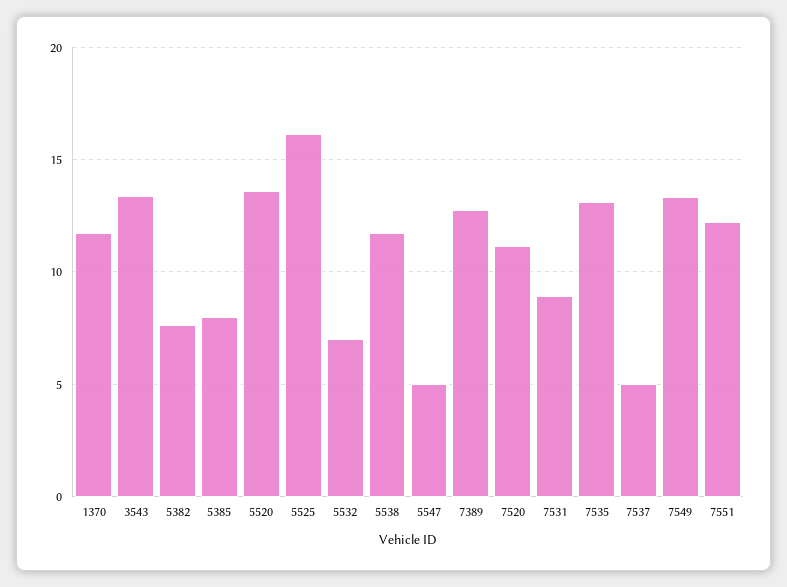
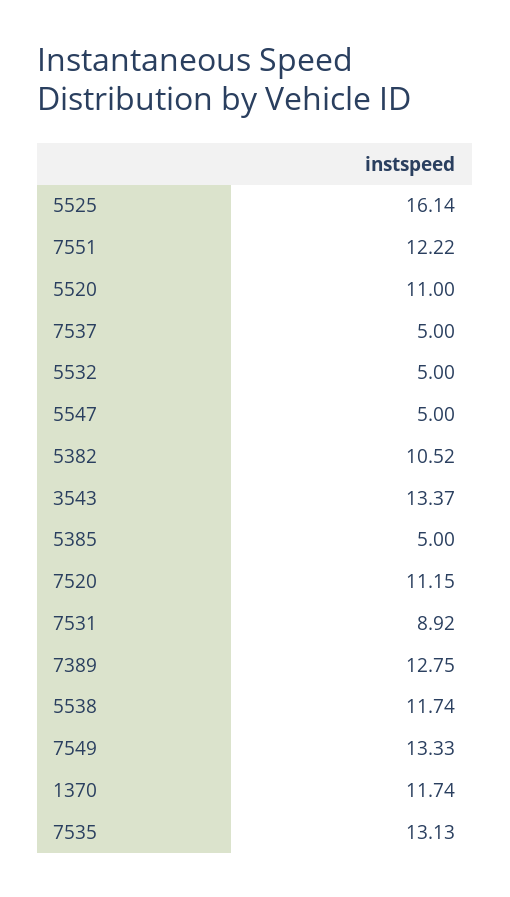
5382: 7.5 -> 10.52
5385: 8 -> 5
5520: 13.5 -> 11
5532: 7 -> 5

